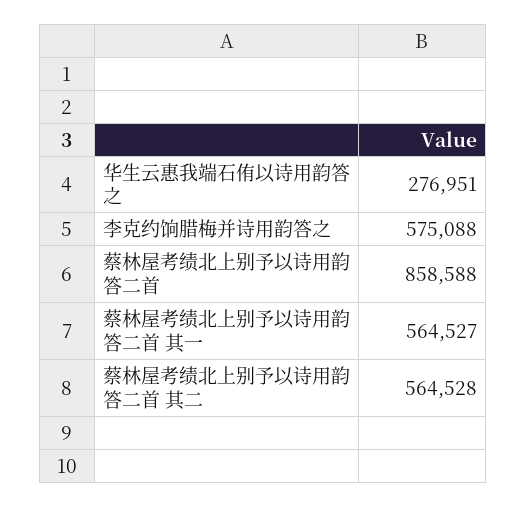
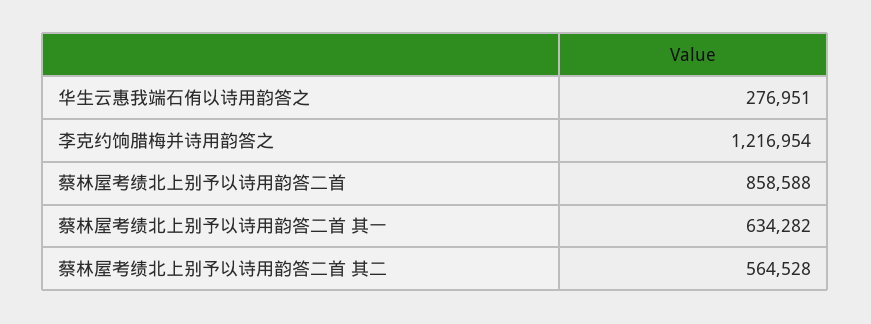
李克约饷腊梅并诗用韵答之: 575088 -> 1216954
蔡林屋考绩北上别予以诗用韵答二首 其一: 564527 -> 634282

